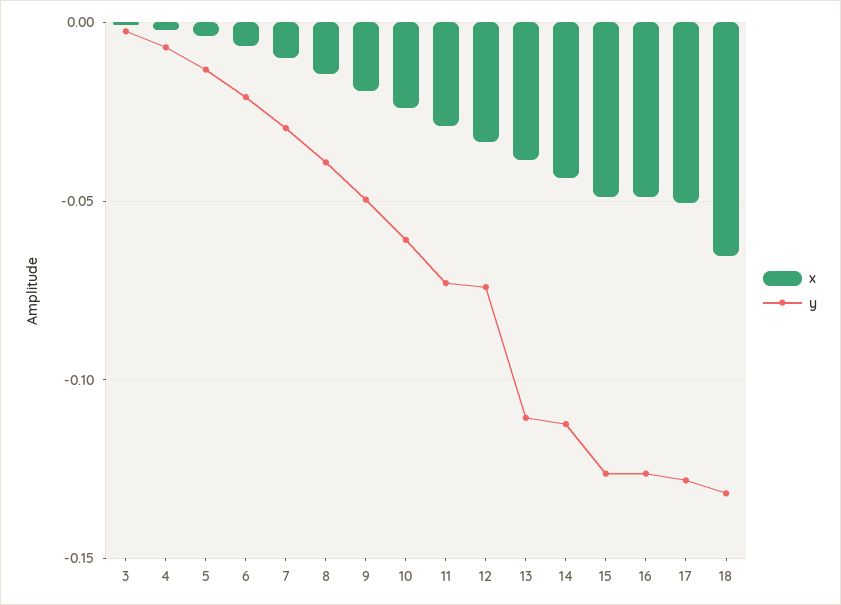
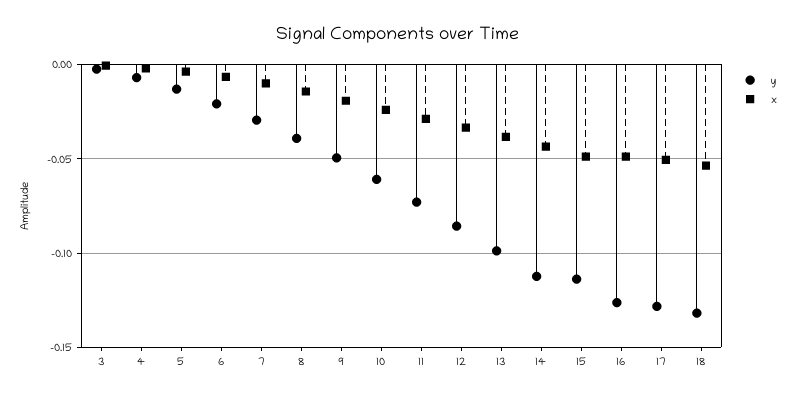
y, 12: -0.075 -> -0.085
y, 13: -0.11 -> -0.1
y, 15: -0.125 -> -0.115
x, 18: -0.065 -> -0.055

